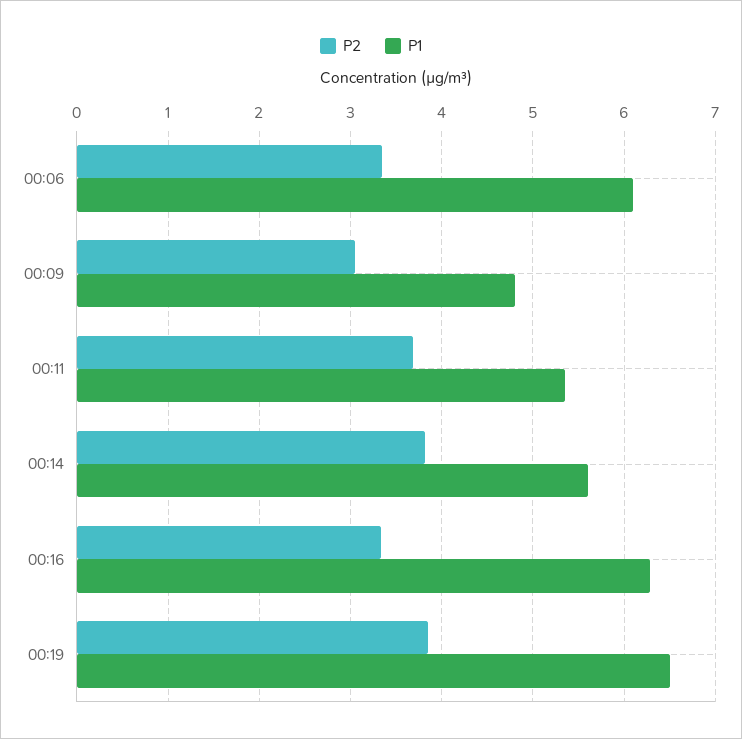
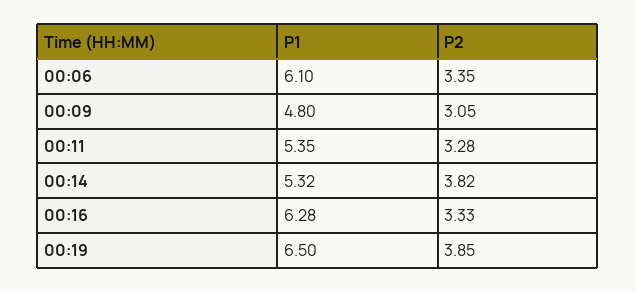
P2, 00:11: 3.7 -> 3.28
P1, 00:14: 5.6 -> 5.32

